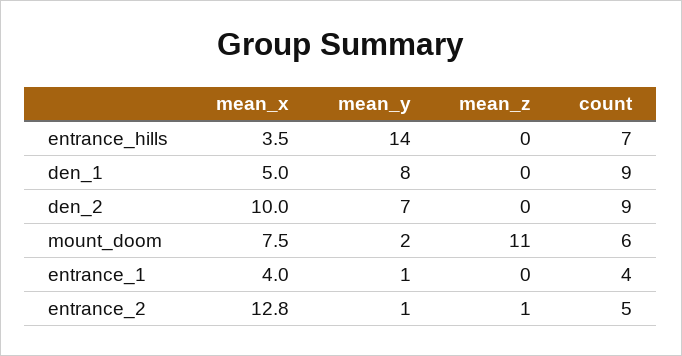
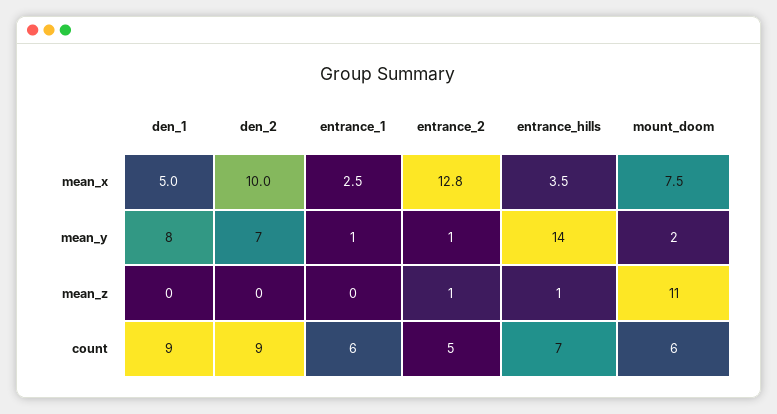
mean_z, entrance_hills: 0 -> 1
mean_x, entrance_1: 4 -> 2.5
count, entrance_1: 4 -> 6

